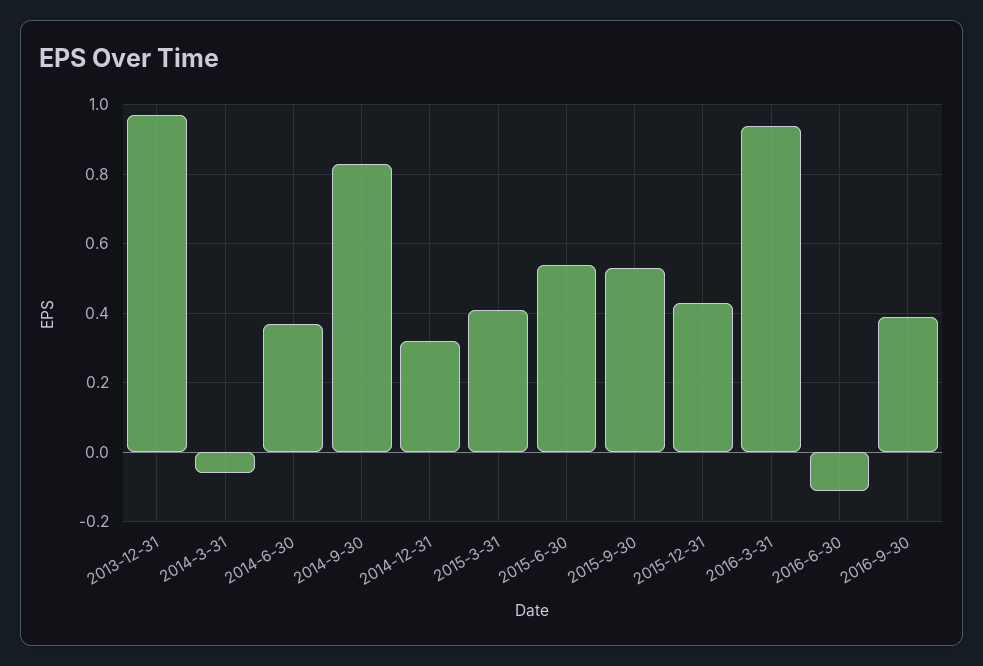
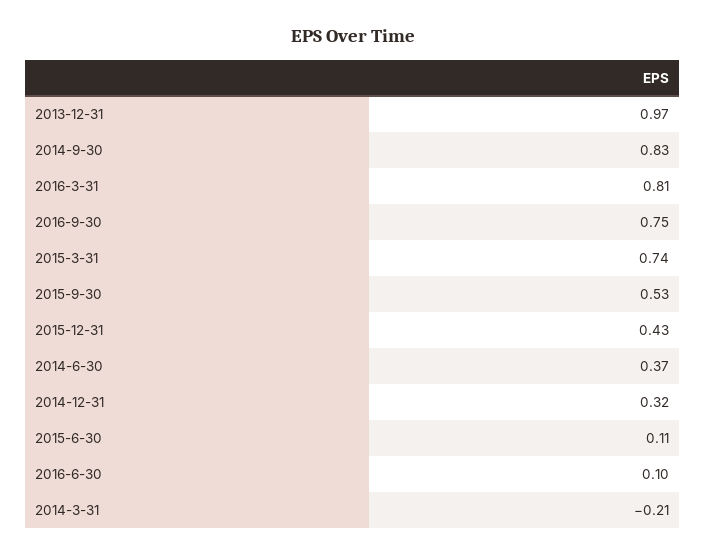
2014-3-31: -0.05 -> -0.21
2015-3-31: 0.4 -> 0.74
2015-6-30: 0.55 -> 0.11
2016-3-31: 0.95 -> 0.81
2016-6-30: -0.1 -> 0.1
2016-9-30: 0.4 -> 0.75

